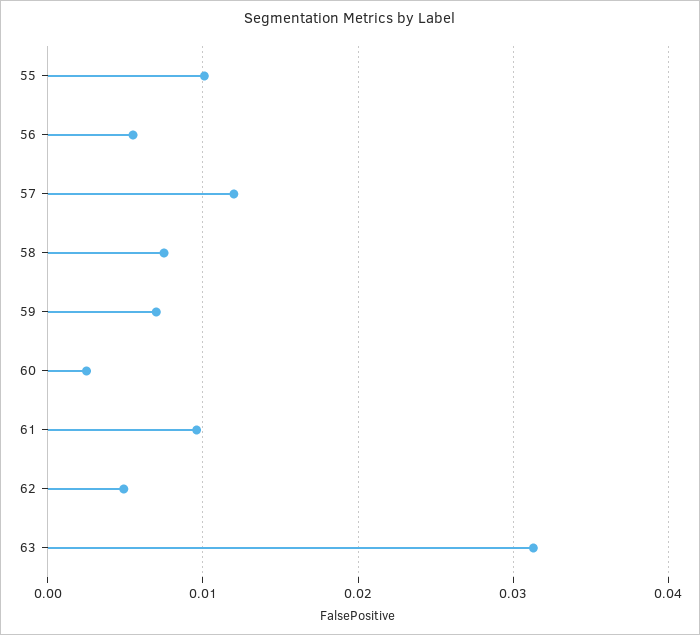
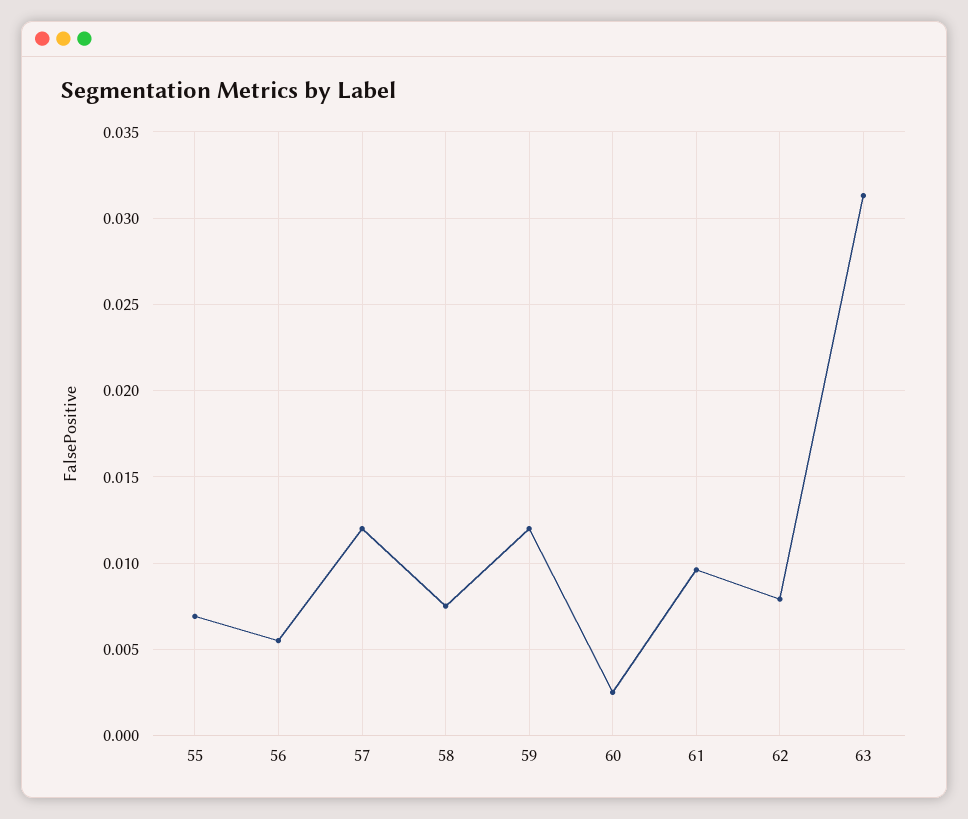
55: 0.01 -> 0.007
59: 0.007 -> 0.012
62: 0.005 -> 0.008

